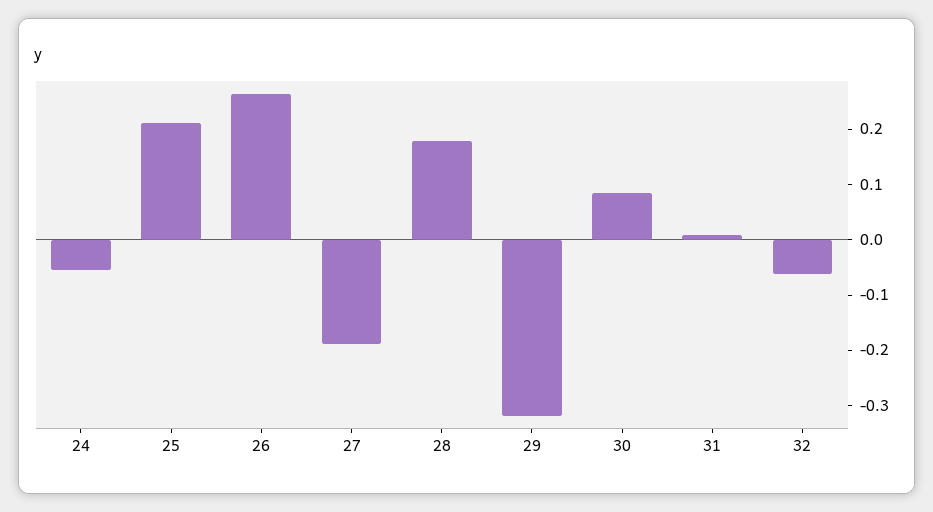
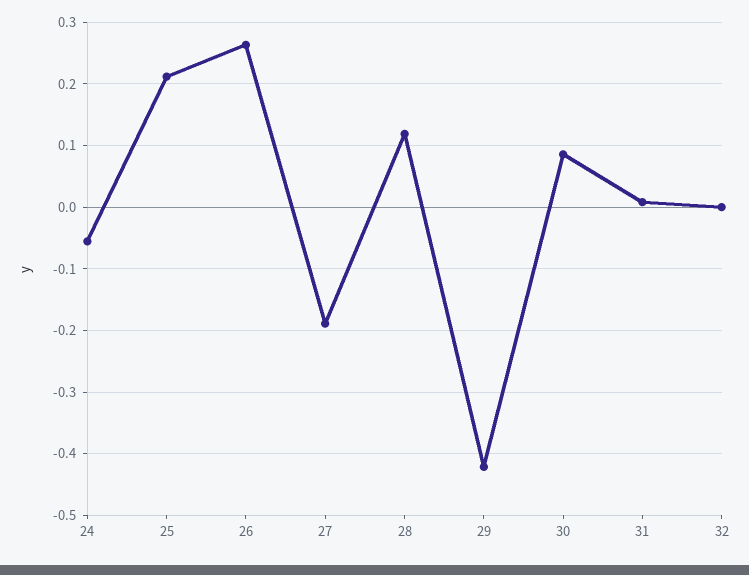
28: 0.18 -> 0.12
29: -0.32 -> -0.42
32: -0.06 -> 0

